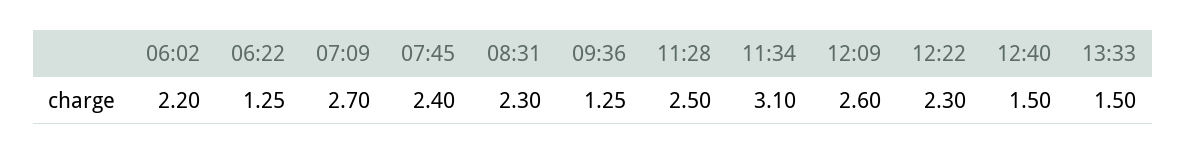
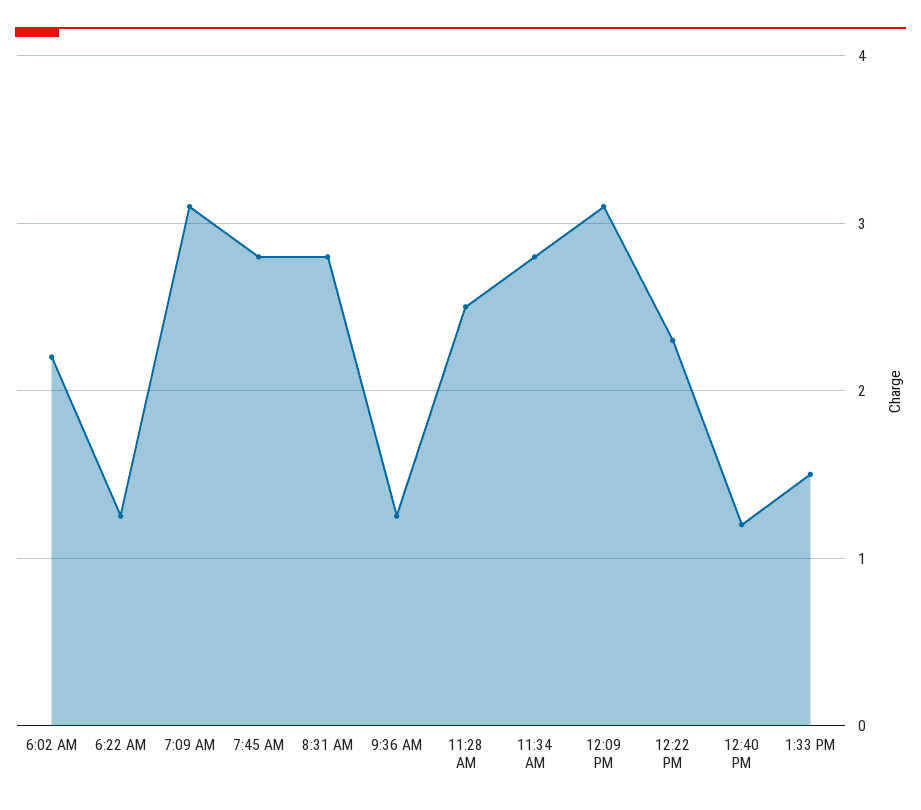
07:09: 2.7 -> 3.1
07:45: 2.4 -> 2.8
08:31: 2.3 -> 2.8
11:34: 3.1 -> 2.8
12:09: 2.6 -> 3.1
12:40: 1.5 -> 1.2

